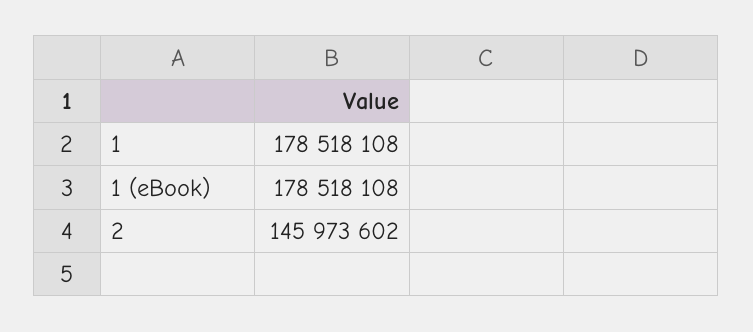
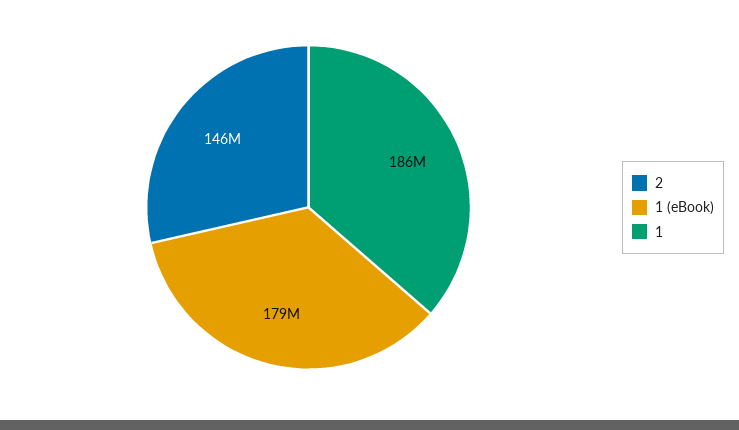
1: 178518108 -> 186000000

